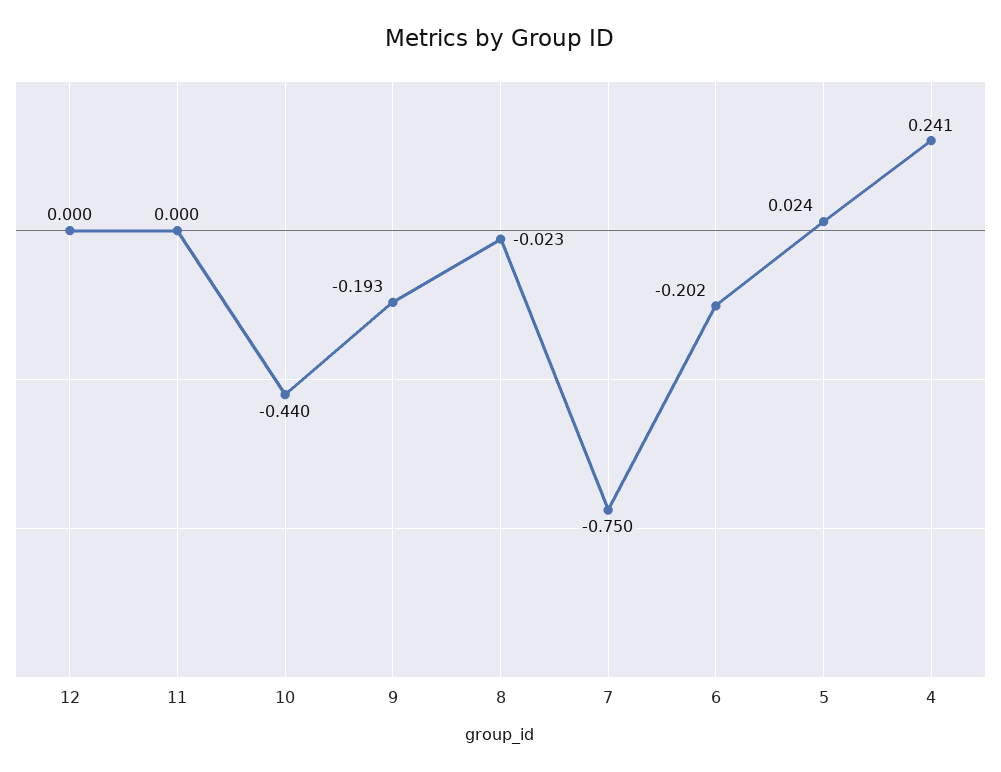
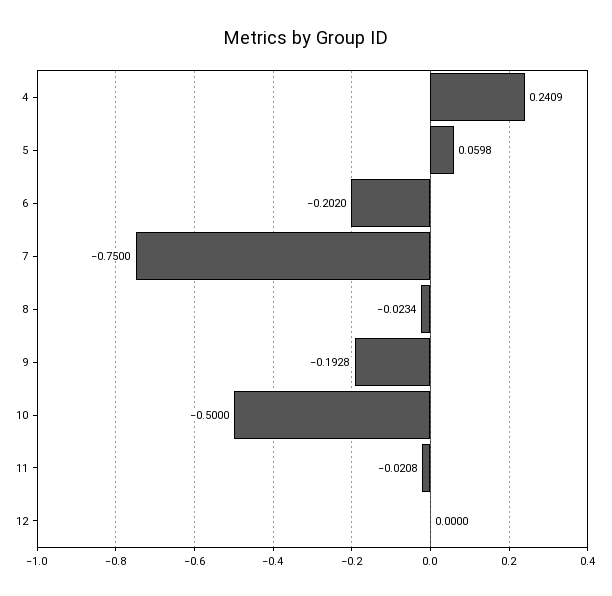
11: 0 -> -0.0208
10: -0.44 -> -0.5
5: 0.024 -> 0.0598

